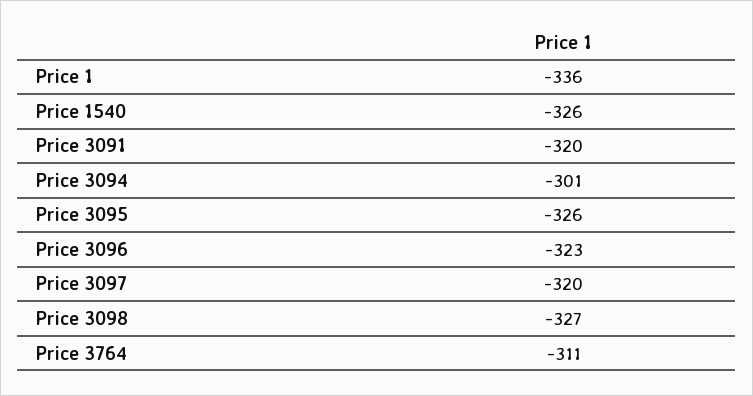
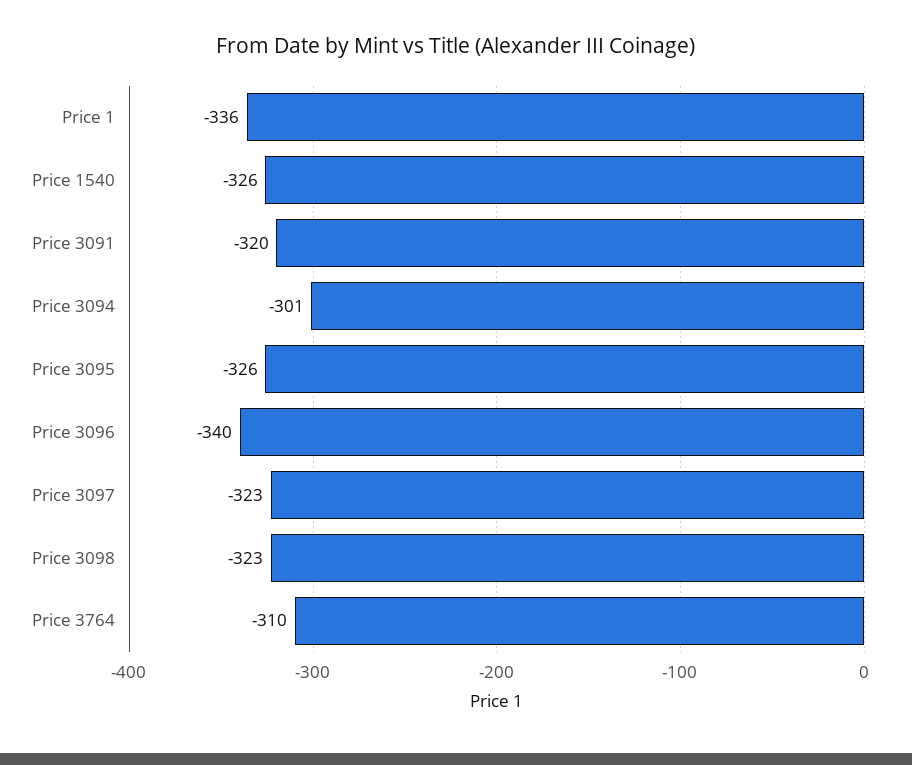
Price 3096: -323 -> -340
Price 3097: -320 -> -323
Price 3098: -327 -> -323
Price 3764: -311 -> -310

